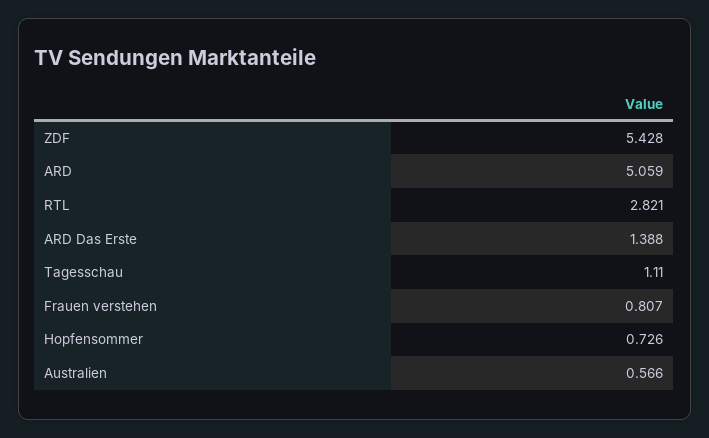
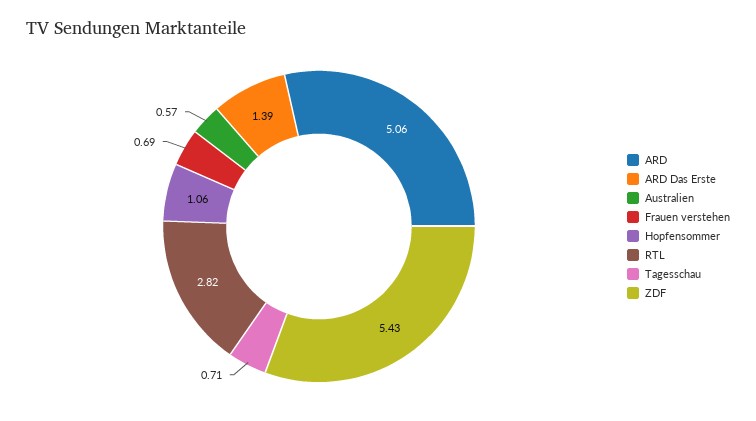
Tagesschau: 1.11 -> 0.71
Frauen verstehen: 0.807 -> 0.69
Hopfensommer: 0.726 -> 1.06

